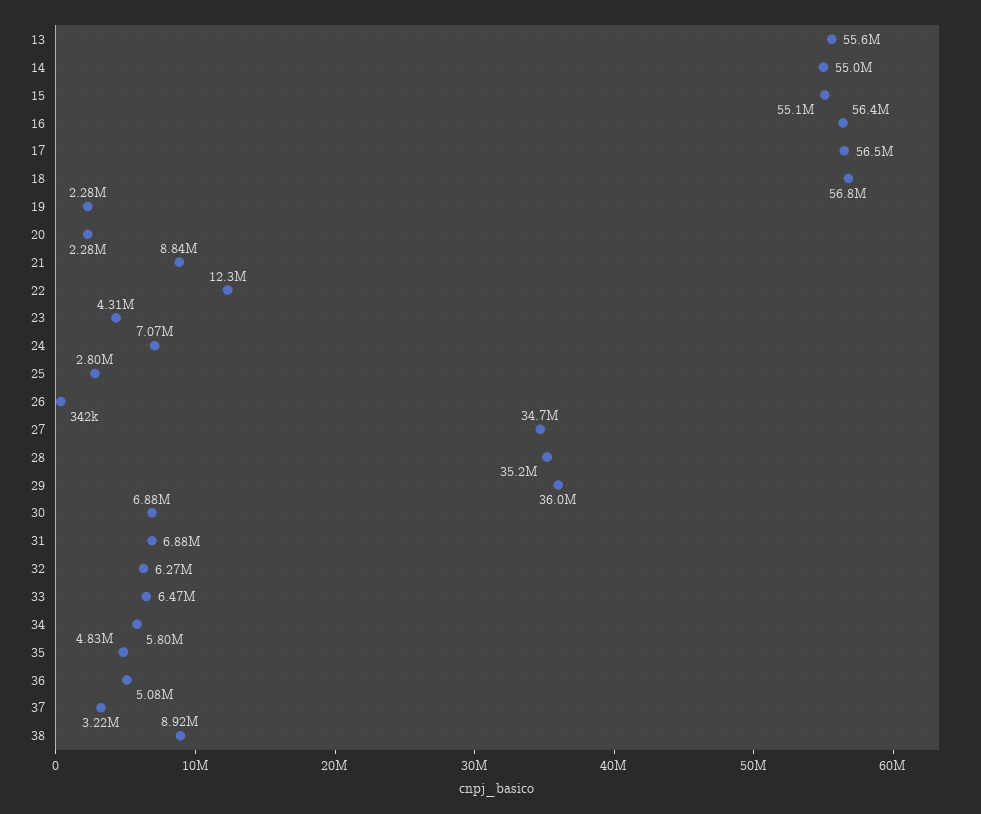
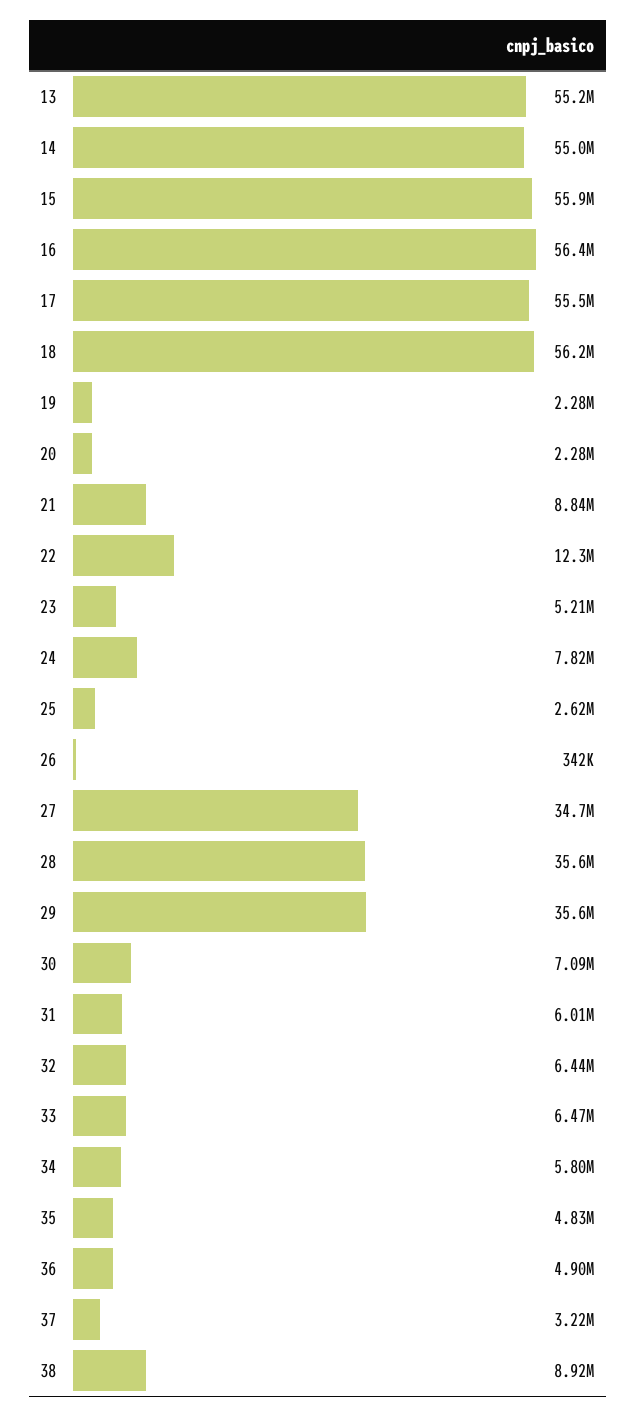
13: 55600000 -> 55200000
15: 55100000 -> 55900000
17: 56500000 -> 55500000
18: 56800000 -> 56200000
23: 4310000 -> 5210000
24: 7070000 -> 7820000
25: 2800000 -> 2620000
28: 35200000 -> 35600000
29: 36000000 -> 35600000
30: 6880000 -> 7090000
31: 6880000 -> 6010000
32: 6270000 -> 6440000
36: 5080000 -> 4900000

